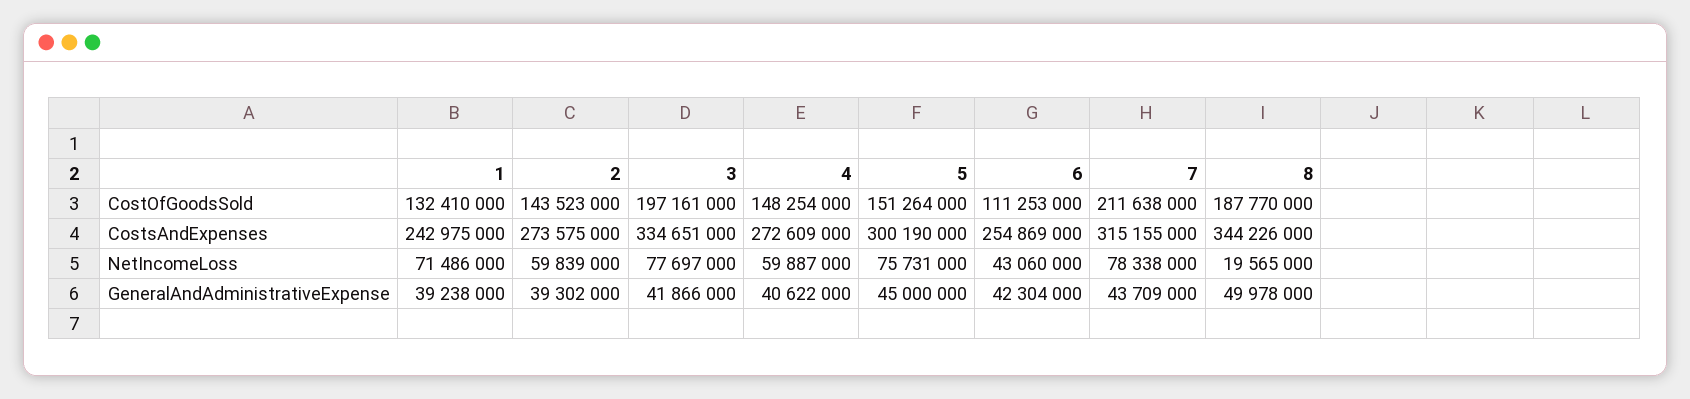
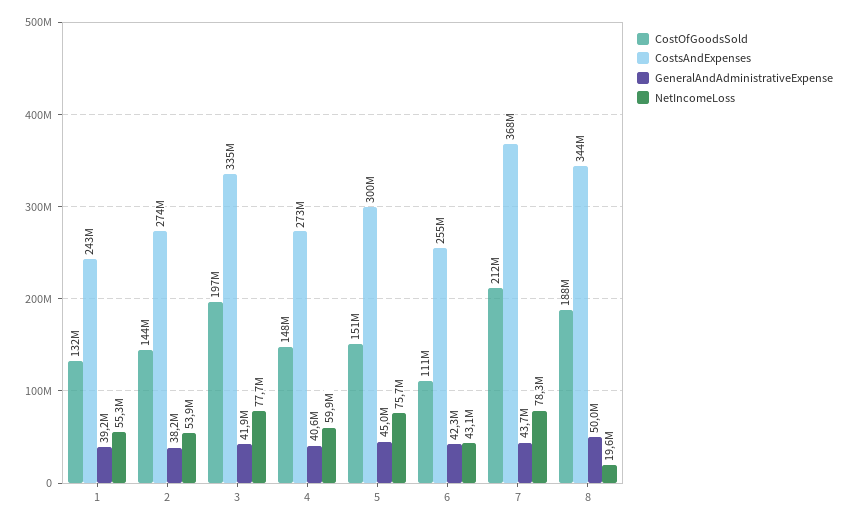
CostsAndExpenses, 7: 315155000 -> 368000000
NetIncomeLoss, 1: 71486000 -> 55300000
NetIncomeLoss, 2: 59839000 -> 53900000
GeneralAndAdministrativeExpense, 2: 39302000 -> 38200000

